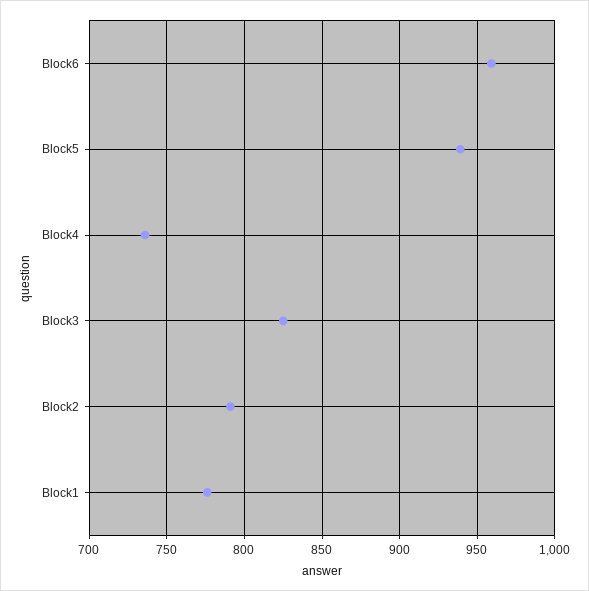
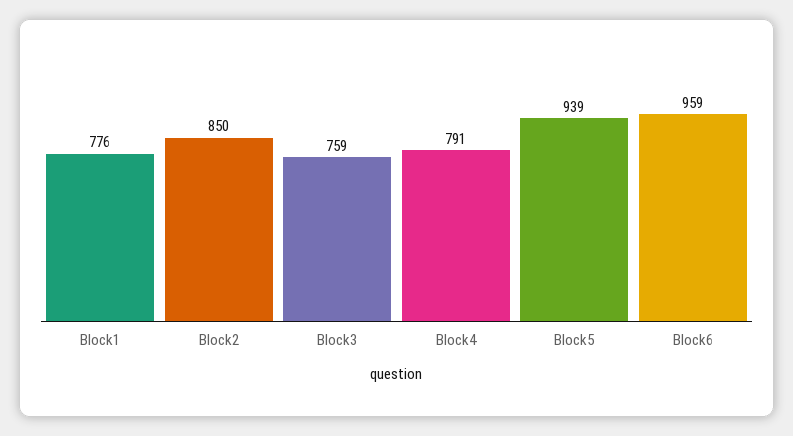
Block4: 735 -> 791
Block3: 825 -> 759
Block2: 790 -> 850

